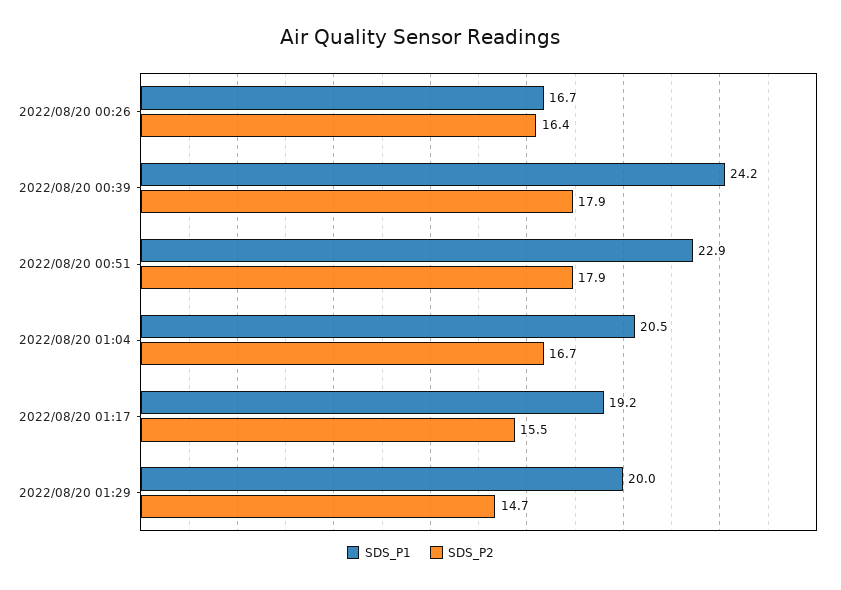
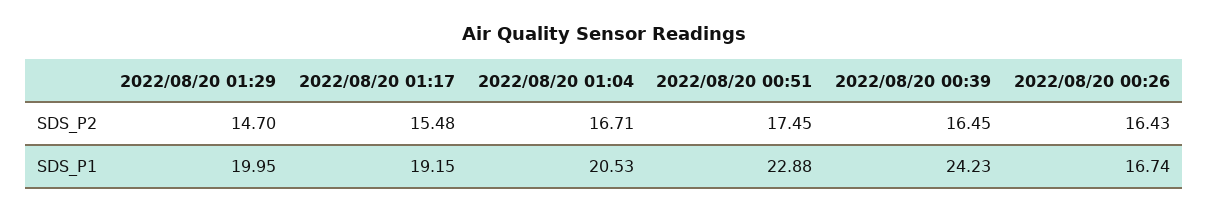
SDS_P2, 2022/08/20 00:39: 17.9 -> 16.45
SDS_P2, 2022/08/20 00:51: 17.9 -> 17.45

